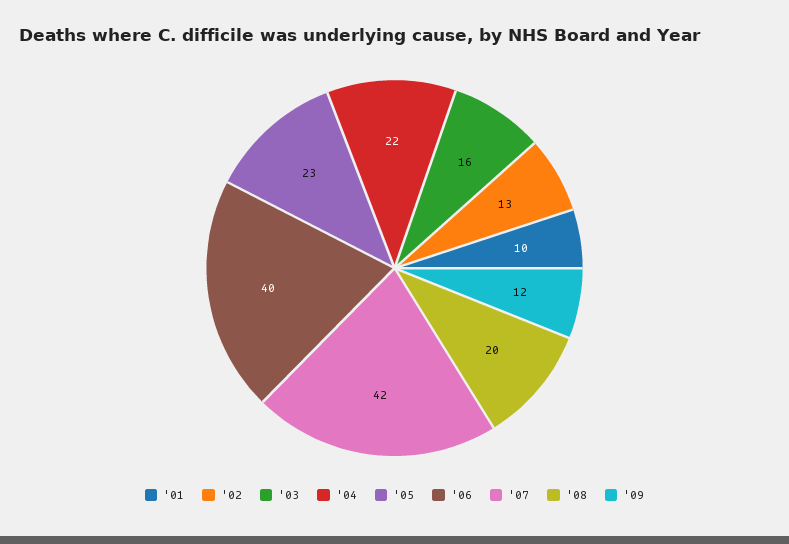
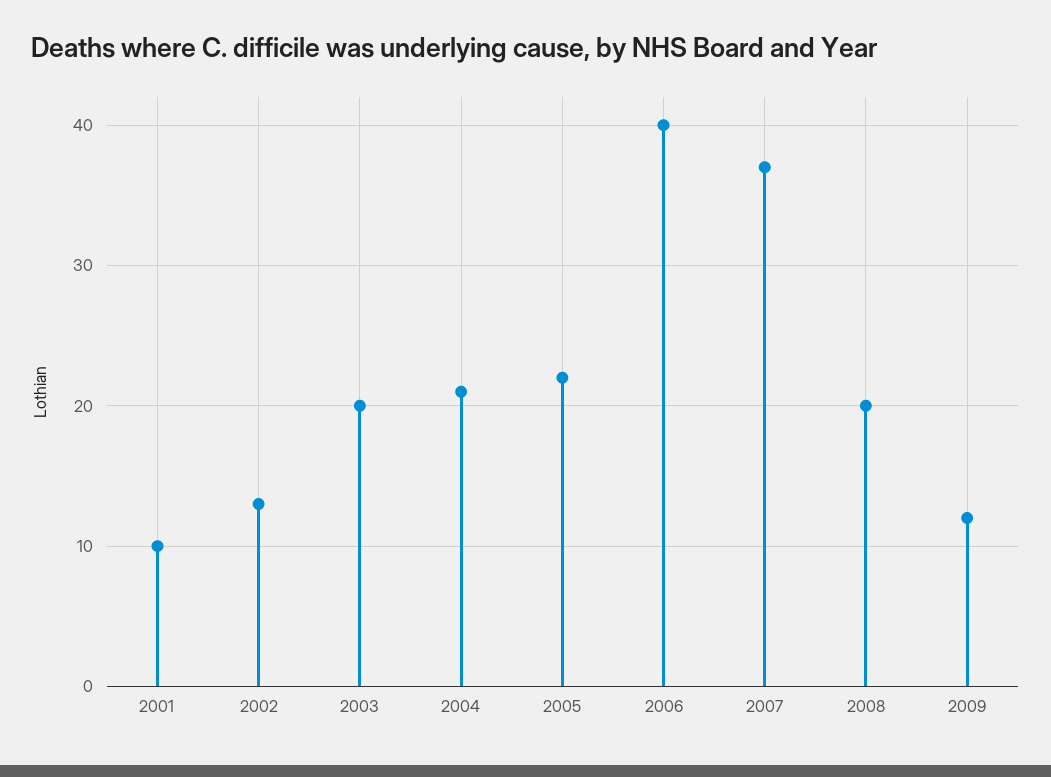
'03: 16 -> 20
'04: 22 -> 21
'05: 23 -> 22
'07: 42 -> 37

